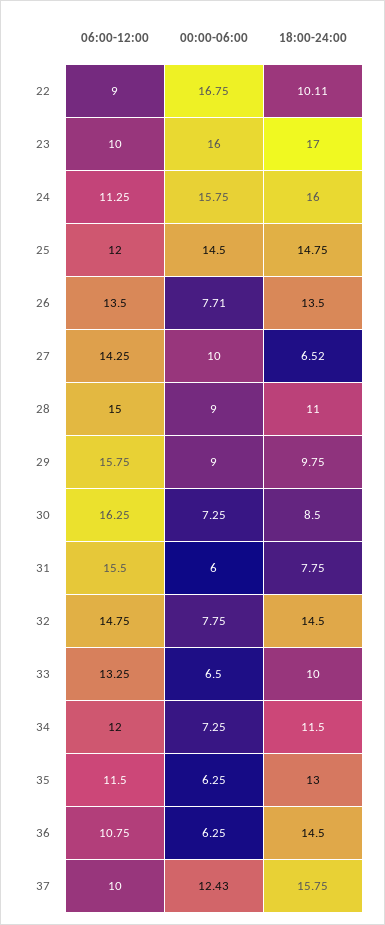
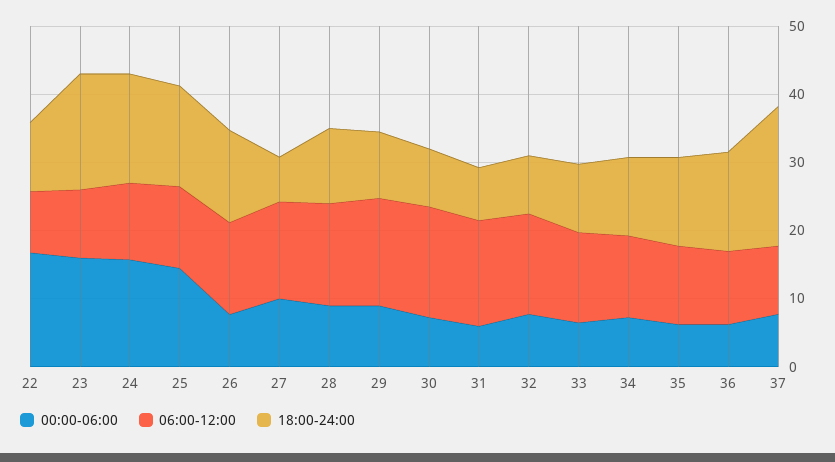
18:00-24:00, 32: 14.5 -> 8
00:00-06:00, 37: 12.43 -> 8
18:00-24:00, 37: 15.75 -> 20

